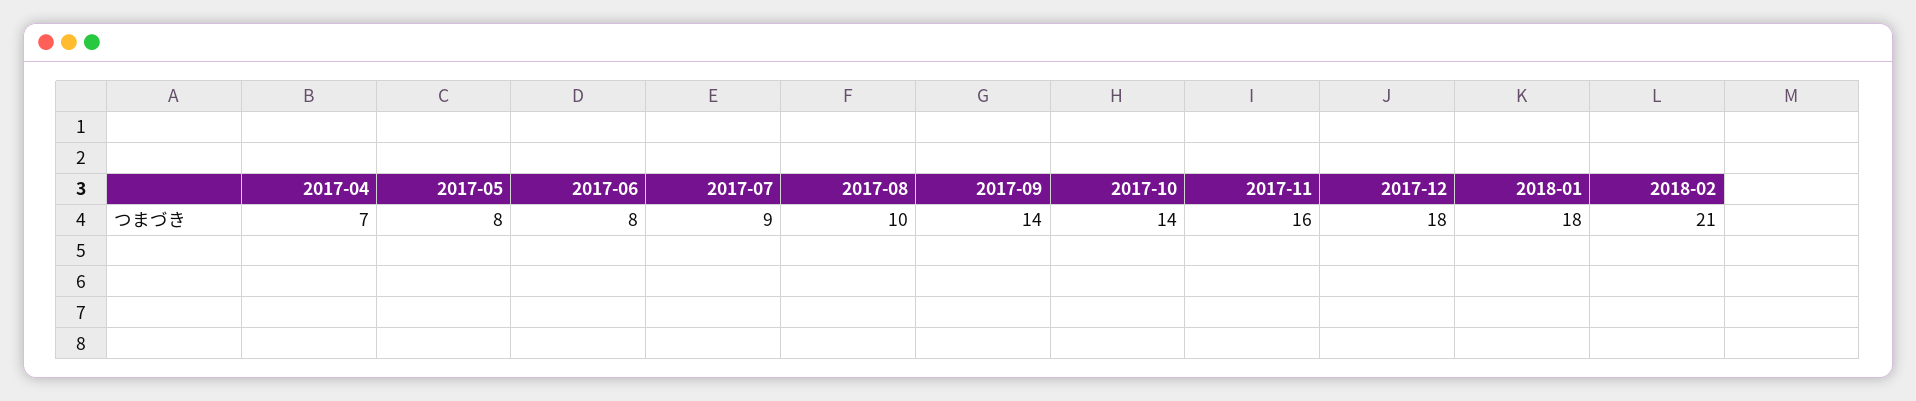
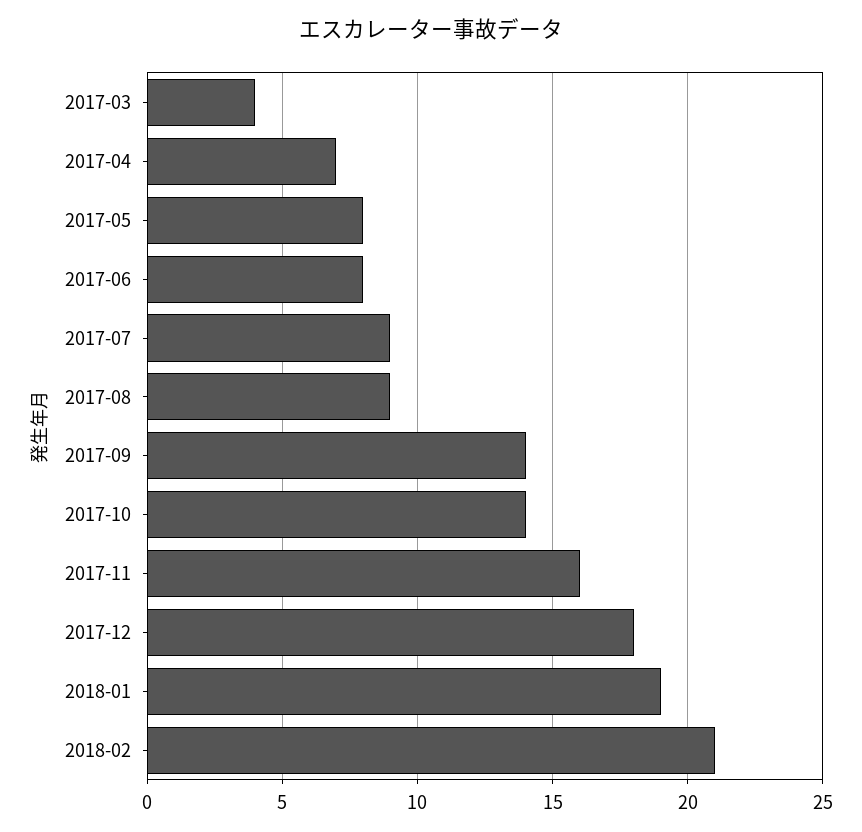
2017-08: 10 -> 9
2018-01: 18 -> 19
2017-03: none -> 4

